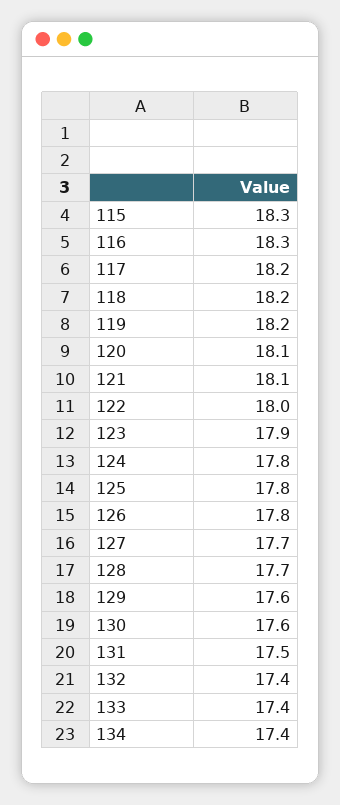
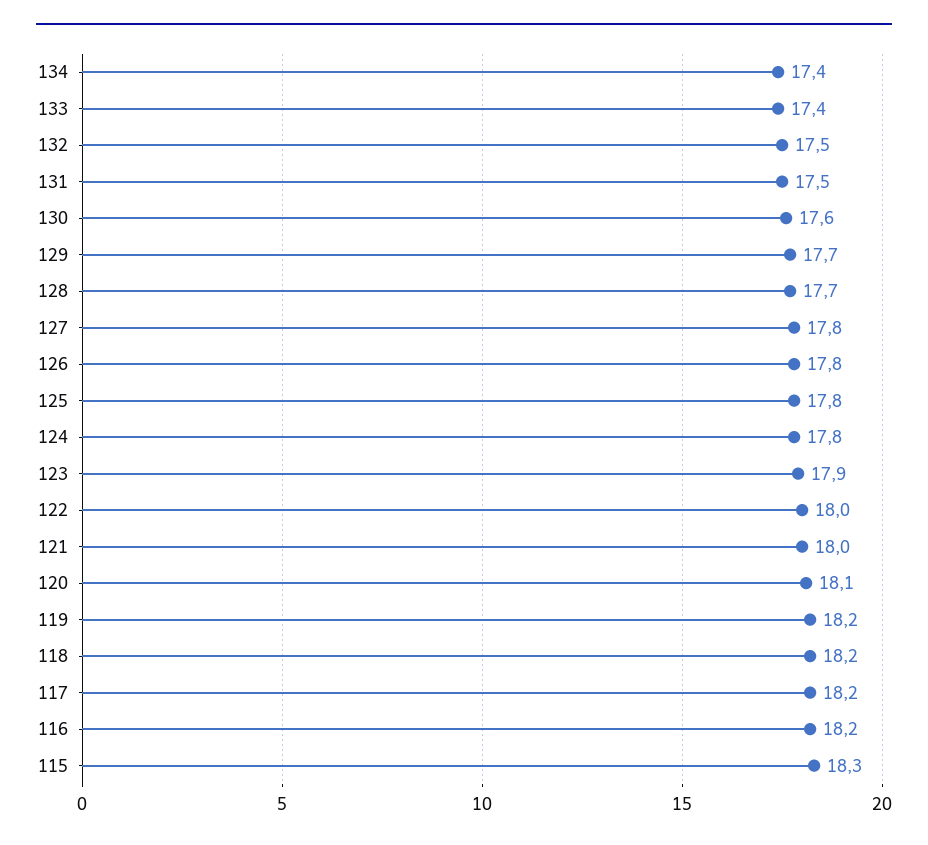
116: 18.3 -> 18.2
121: 18.1 -> 18
127: 17.7 -> 17.8
129: 17.6 -> 17.7
132: 17.4 -> 17.5

